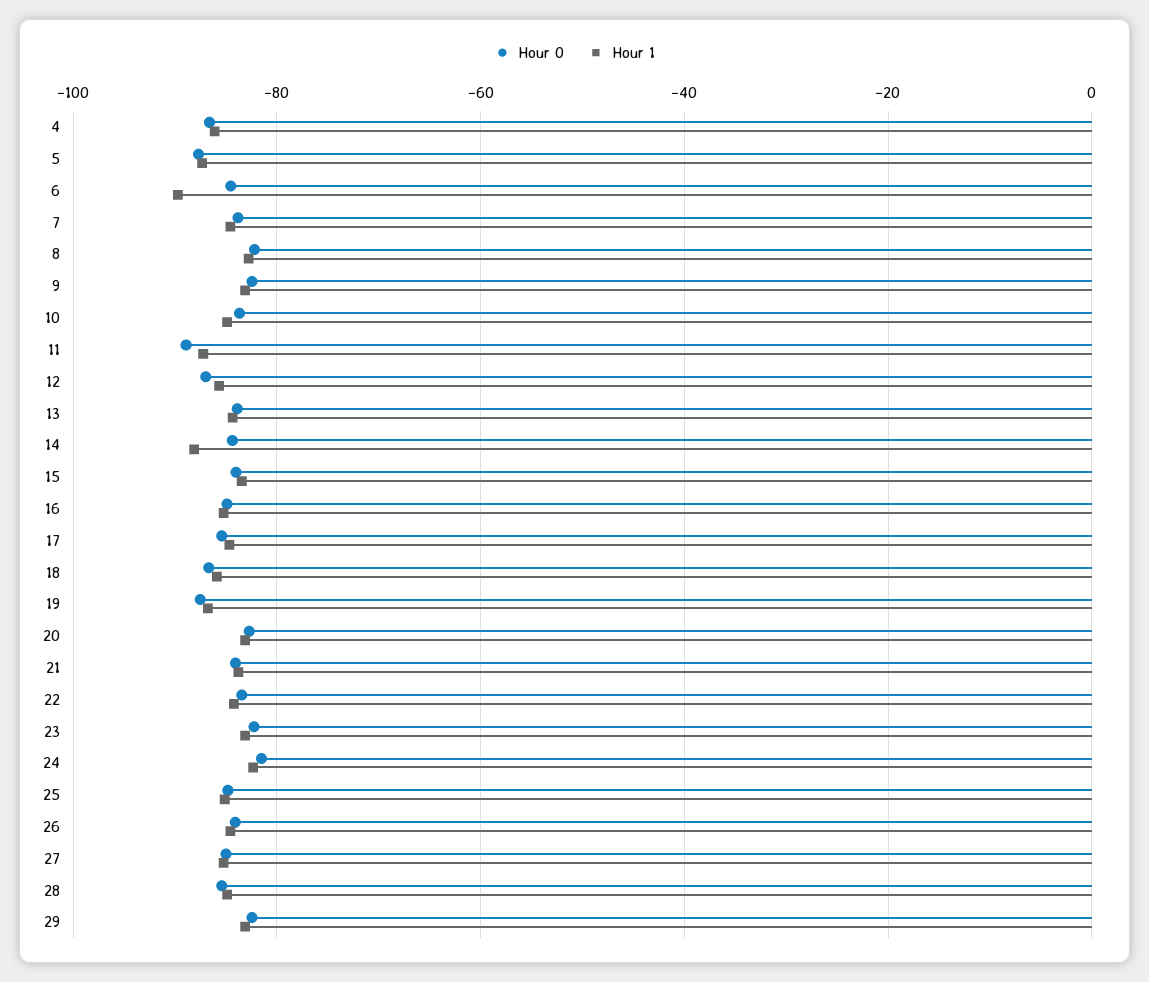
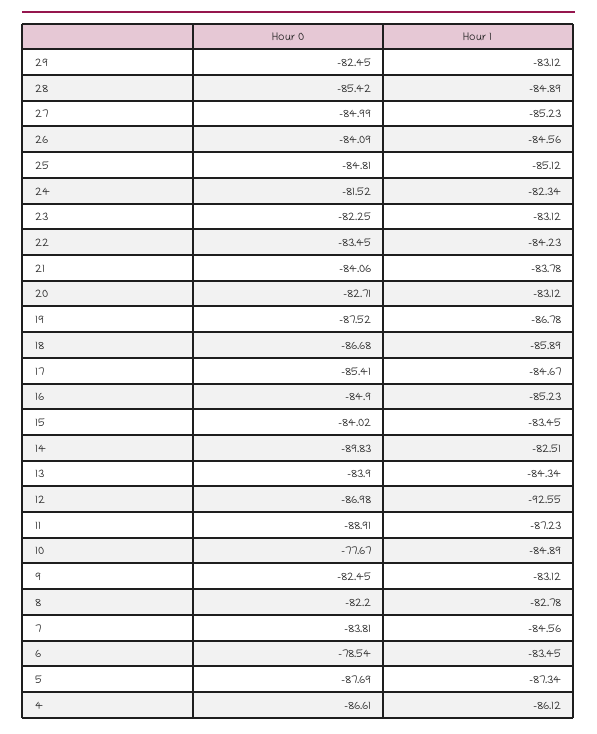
Hour 0, 6: -84 -> -78.54
Hour 1, 6: -90 -> -83.45
Hour 0, 10: -84 -> -77.67
Hour 1, 12: -86 -> -92.55
Hour 0, 14: -84 -> -89.83
Hour 1, 14: -88 -> -82.51

